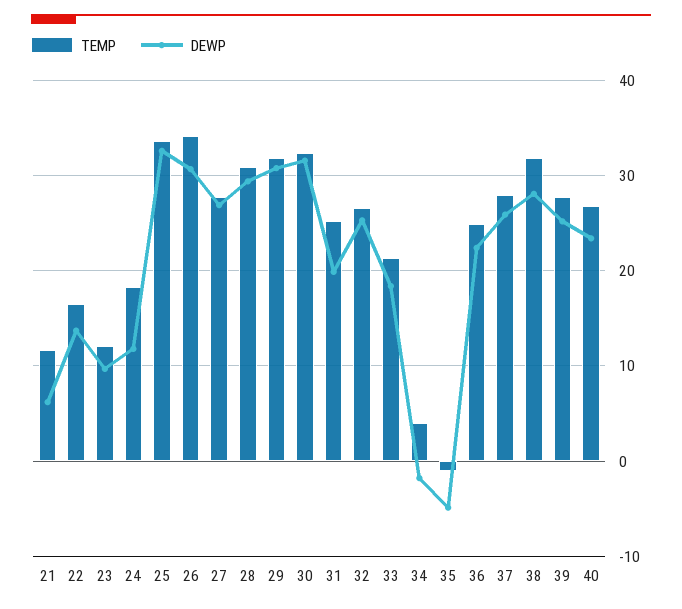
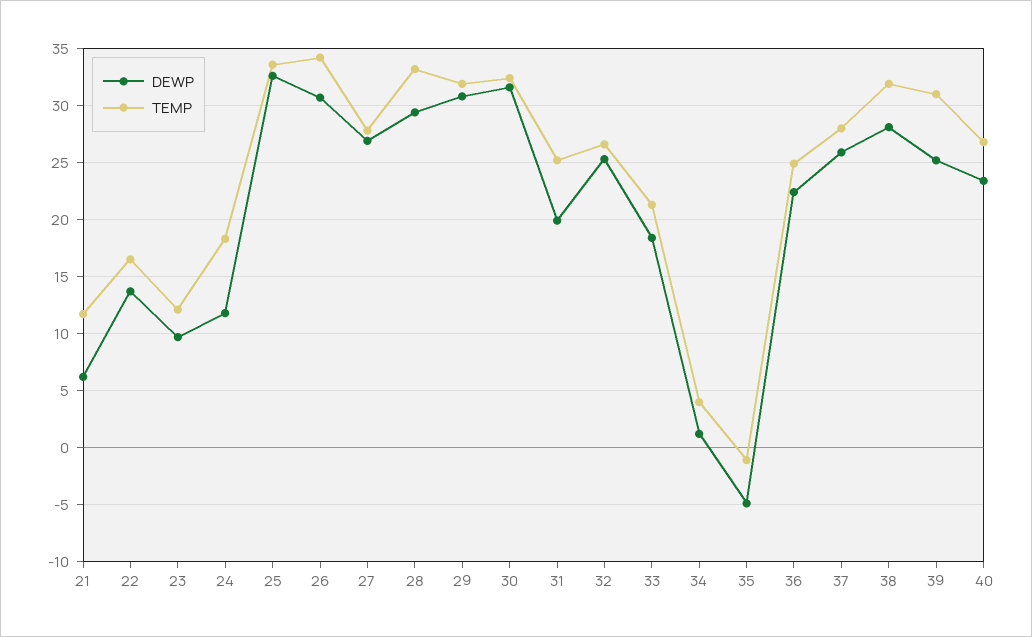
TEMP, 28: 31 -> 33
DEWP, 34: -2 -> 1
TEMP, 39: 28 -> 31

